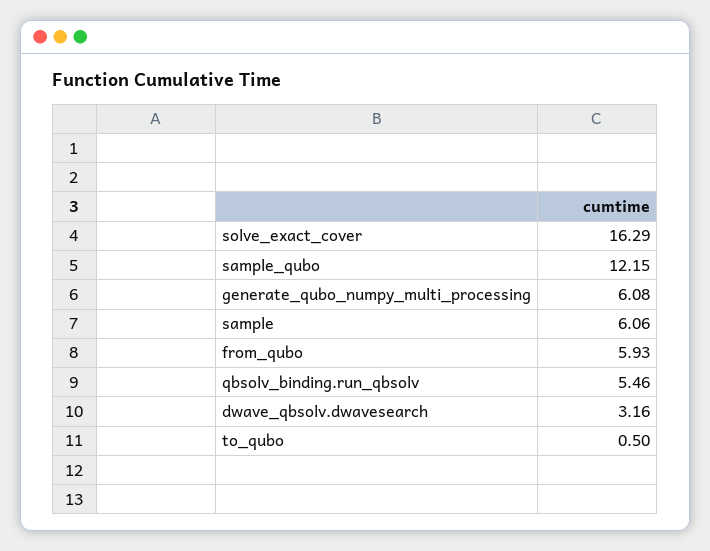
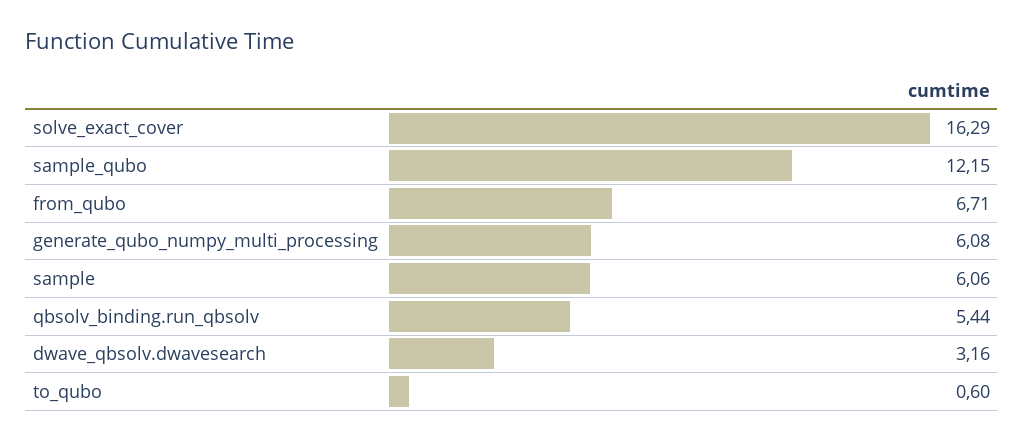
from_qubo: 5.93 -> 6.71
qbsolv_binding.run_qbsolv: 5.46 -> 5.44
to_qubo: 0.5 -> 0.6

